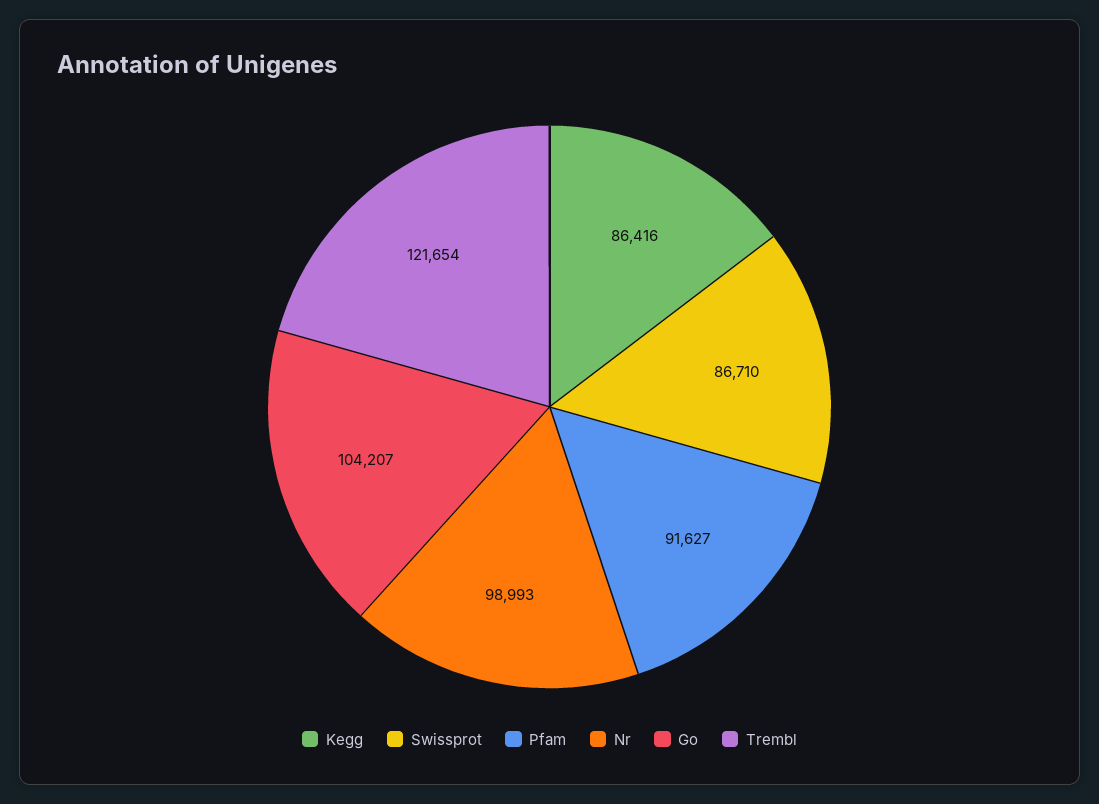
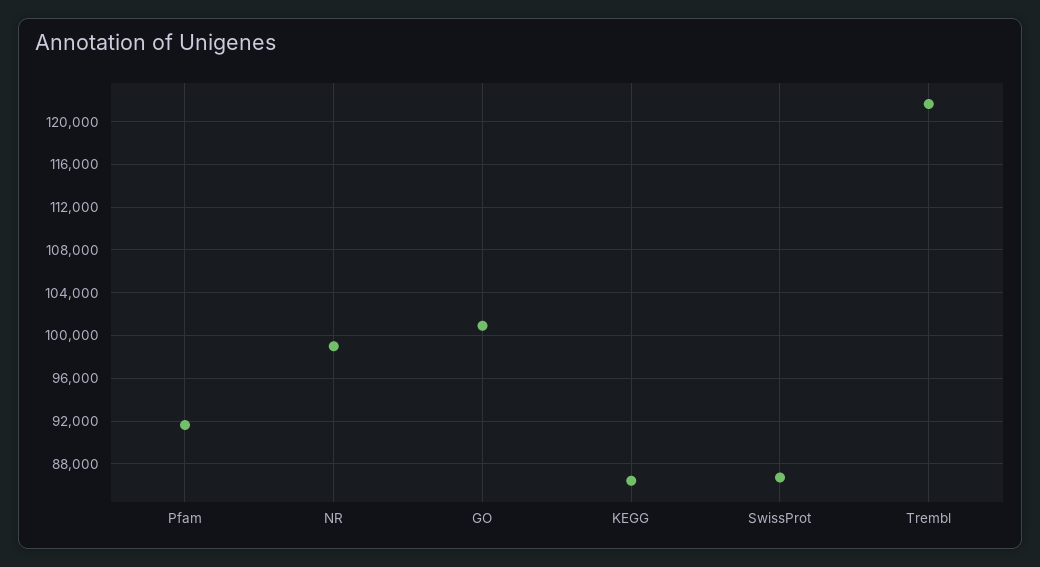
Go: 104207 -> 101000

